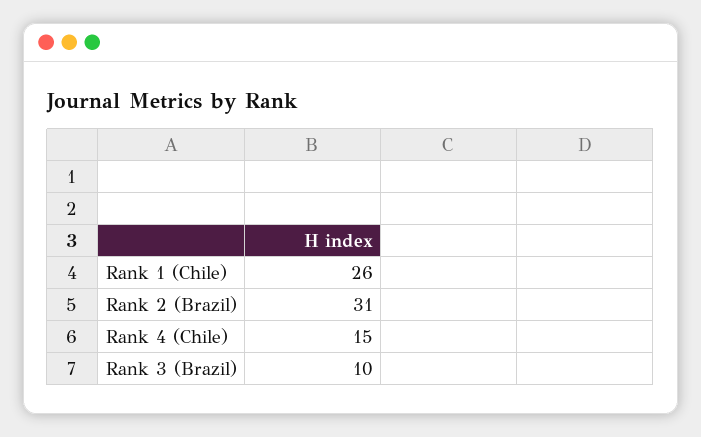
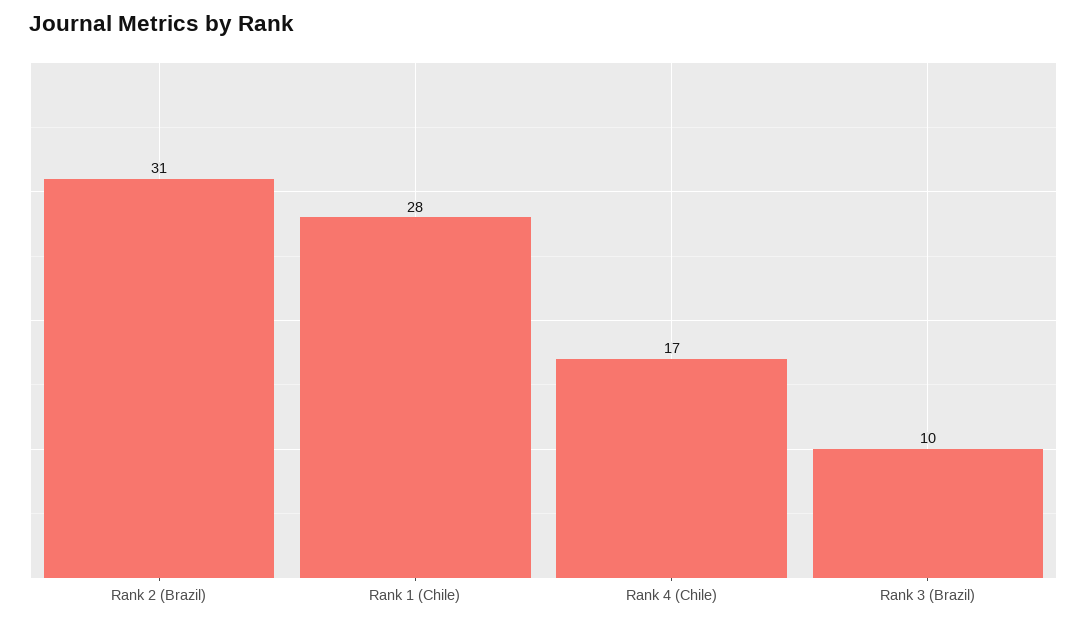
Rank 1 (Chile): 26 -> 28
Rank 4 (Chile): 15 -> 17

